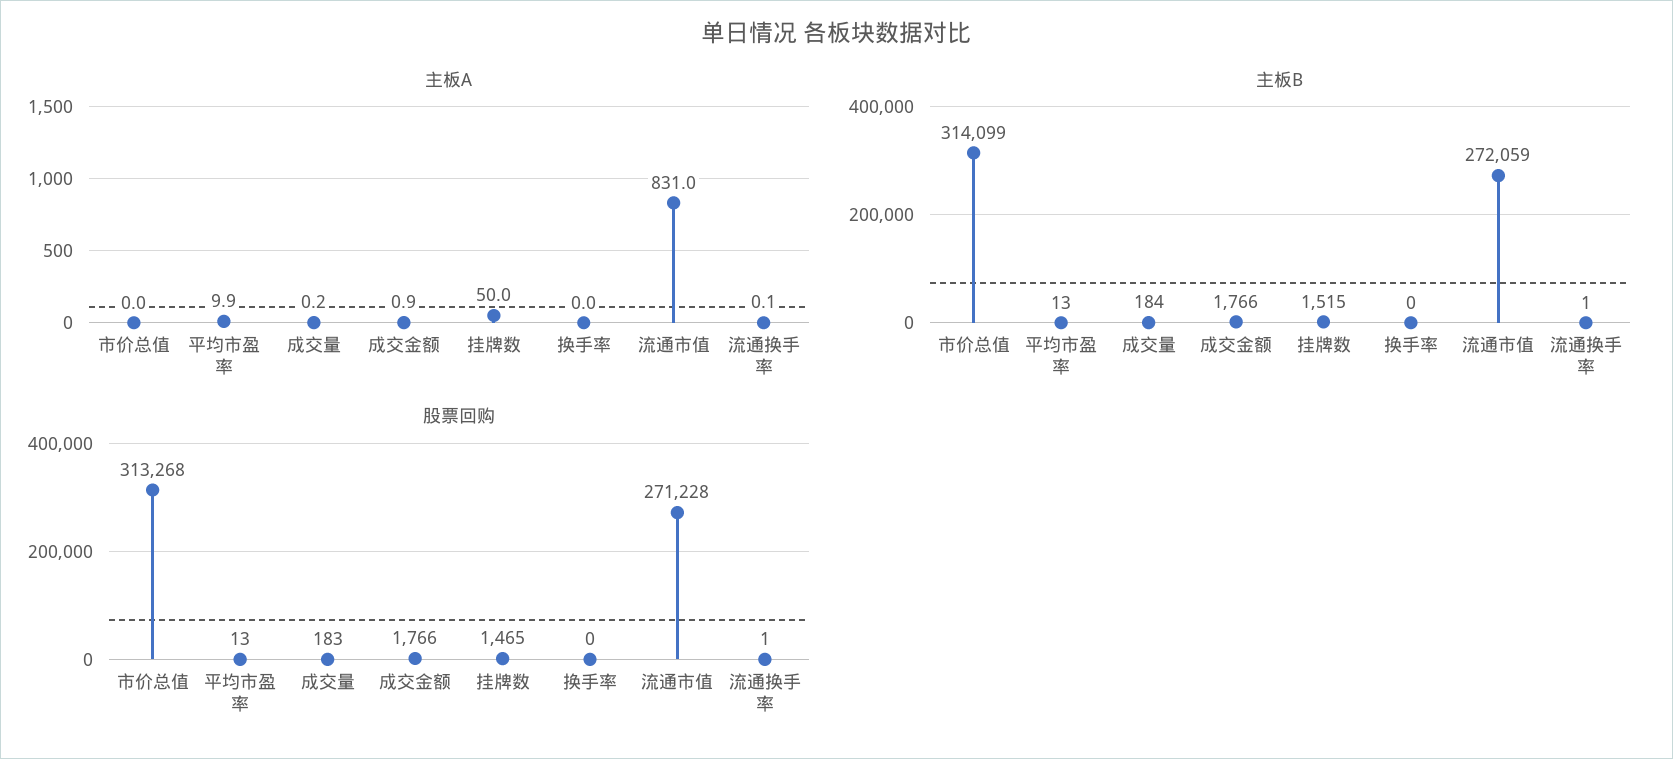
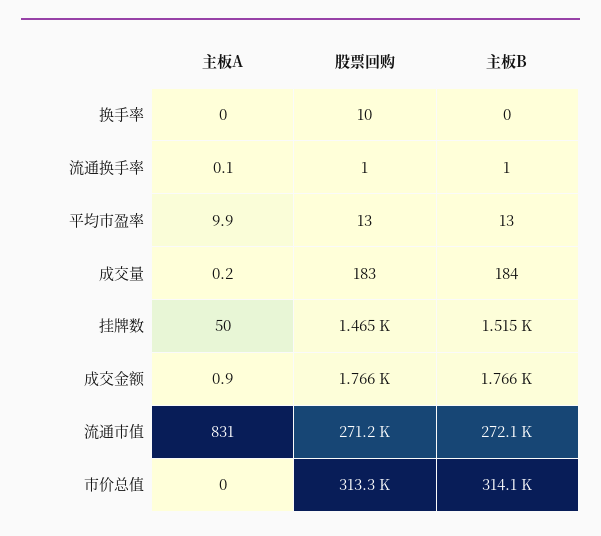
股票回购, 换手率: 0 -> 10

